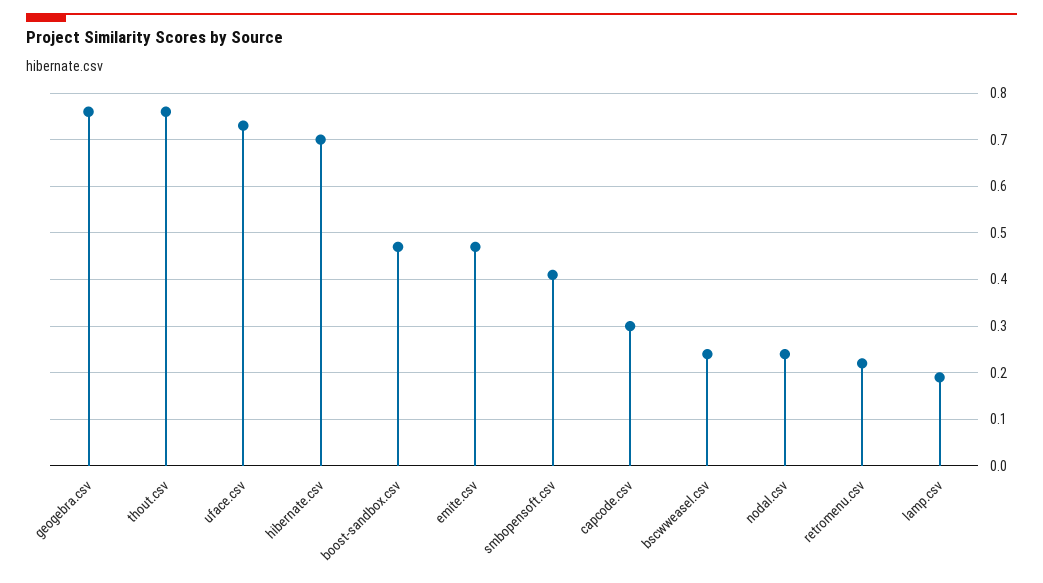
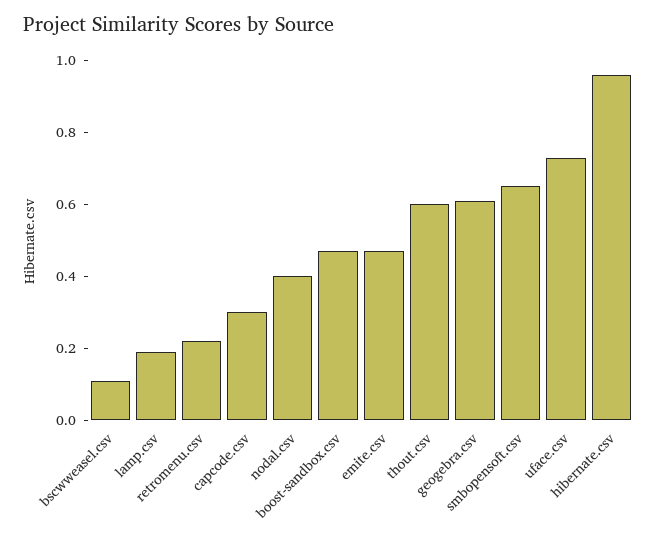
geogebra.csv: 0.75 -> 0.6
thout.csv: 0.75 -> 0.6
hibernate.csv: 0.7 -> 0.95
smbopensoft.csv: 0.4 -> 0.65
bscwweasel.csv: 0.25 -> 0.1
nodal.csv: 0.25 -> 0.4

